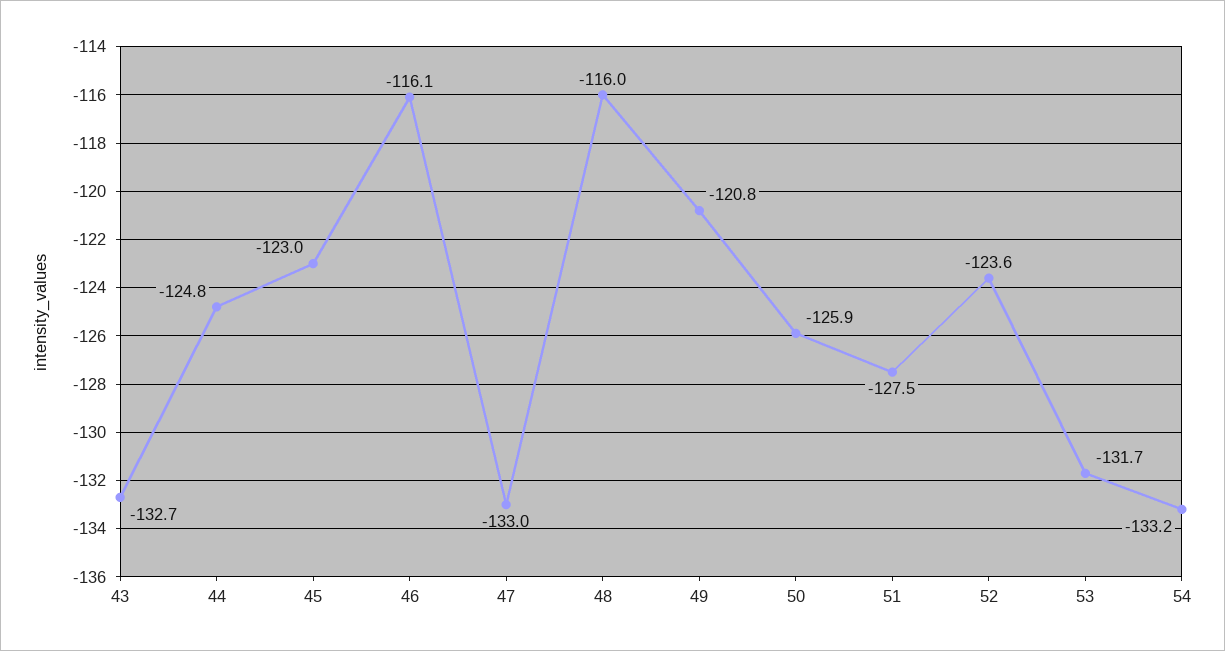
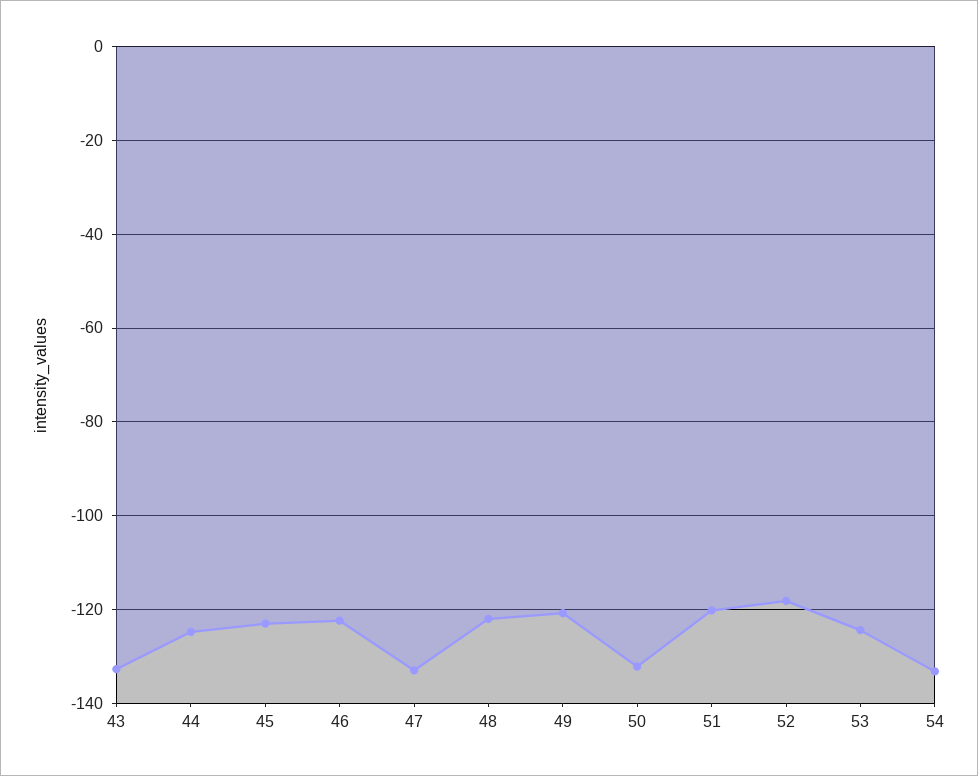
46: -116.1 -> -122
48: -116 -> -122
50: -125.9 -> -132
51: -127.5 -> -120
52: -123.6 -> -118
53: -131.7 -> -124

